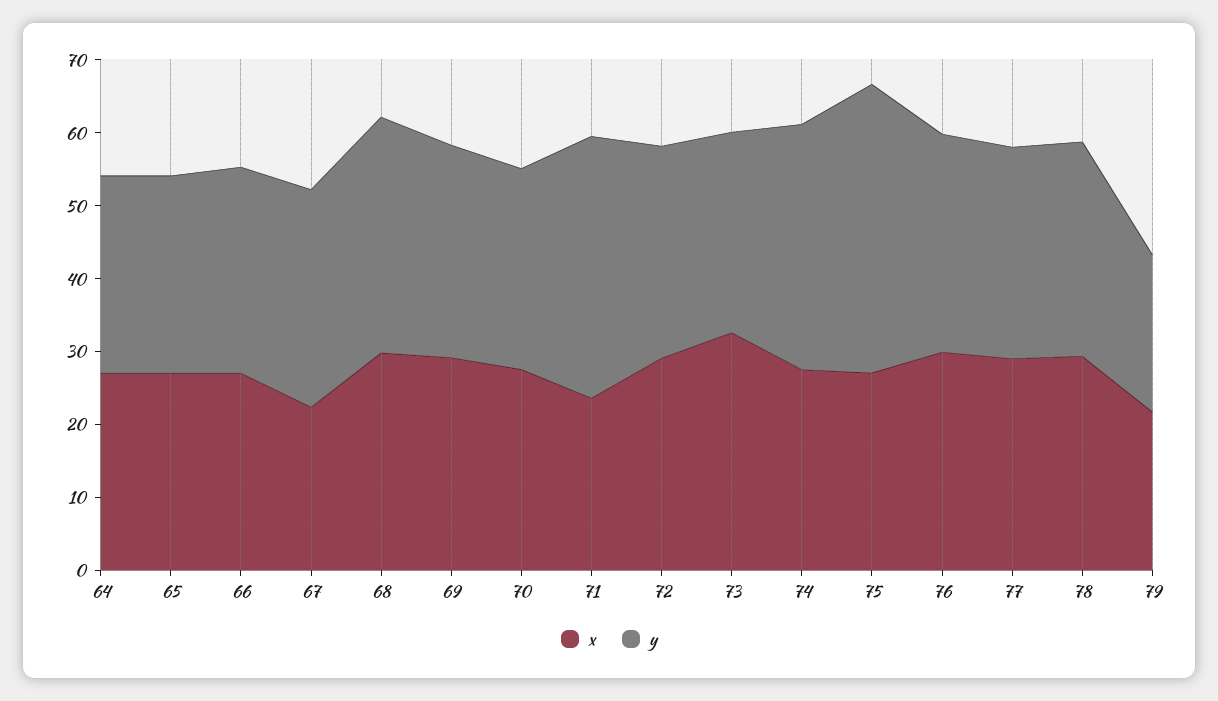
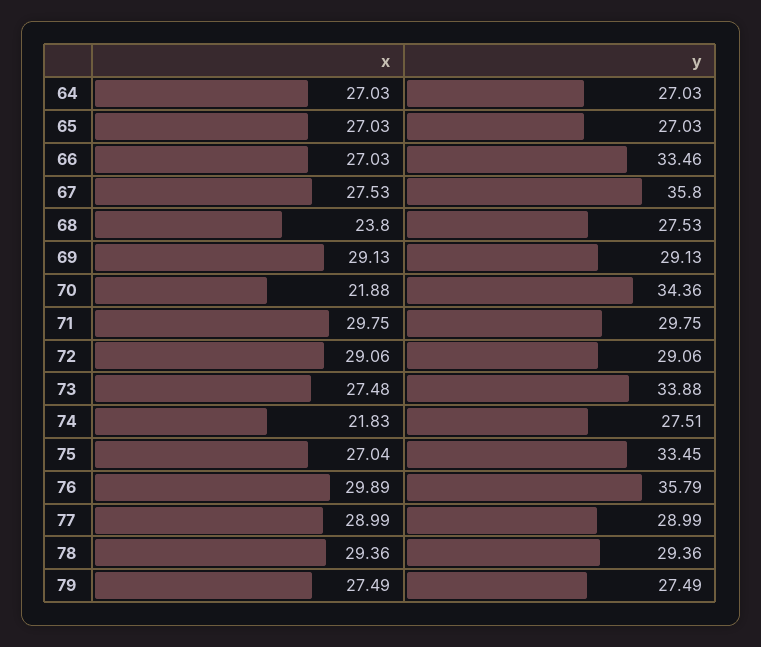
y, 66: 28 -> 33.46
x, 67: 22 -> 27.53
y, 67: 30 -> 35.8
x, 68: 30 -> 23.8
y, 68: 32 -> 27.53
x, 70: 28 -> 21.88
y, 70: 28 -> 34.36
x, 71: 24 -> 29.75
y, 71: 36 -> 29.75
x, 73: 32 -> 27.48
y, 73: 28 -> 33.88
x, 74: 28 -> 21.83
y, 74: 34 -> 27.51
y, 75: 40 -> 33.45
y, 76: 30 -> 35.79
x, 79: 22 -> 27.49
y, 79: 22 -> 27.49

